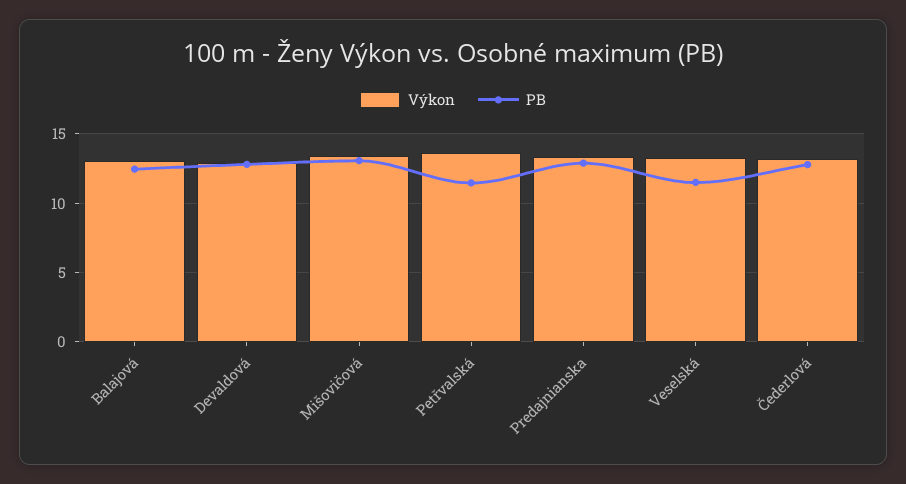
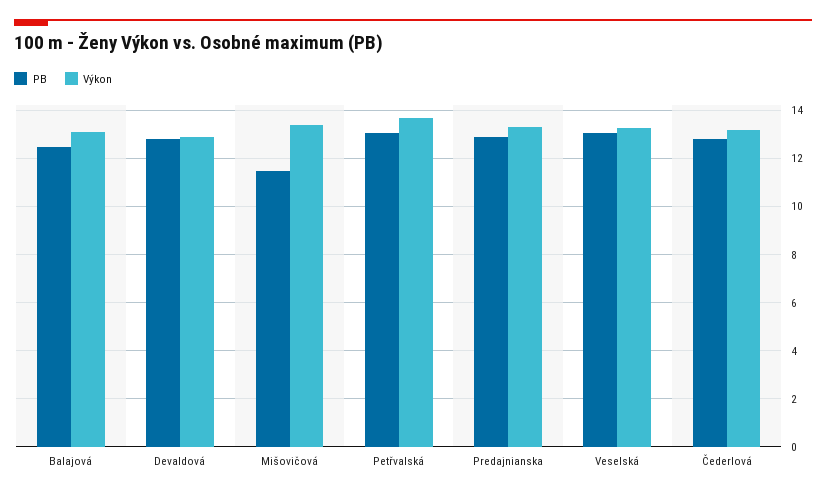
PB, Mišovičová: 13 -> 11.5
PB, Petřvalská: 11.5 -> 13
PB, Veselská: 11.5 -> 13

